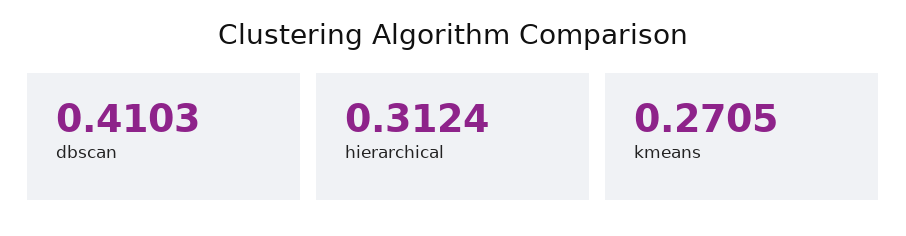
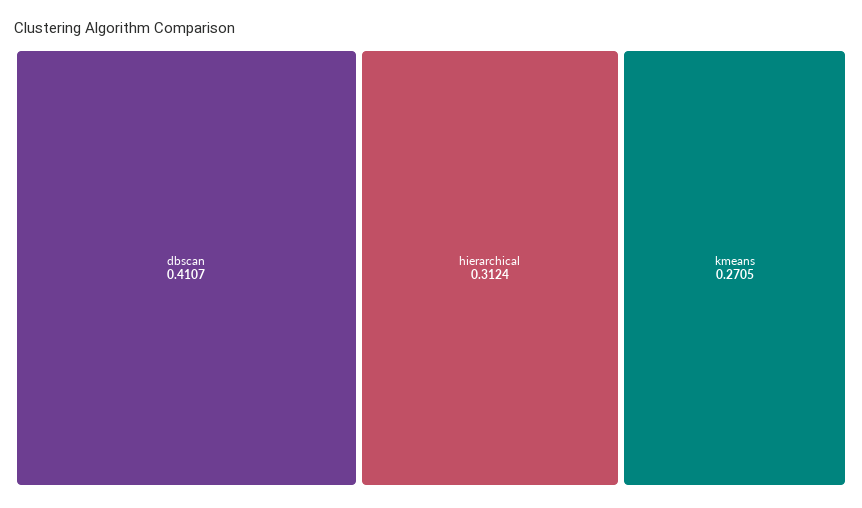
dbscan: 0.4103 -> 0.4107

